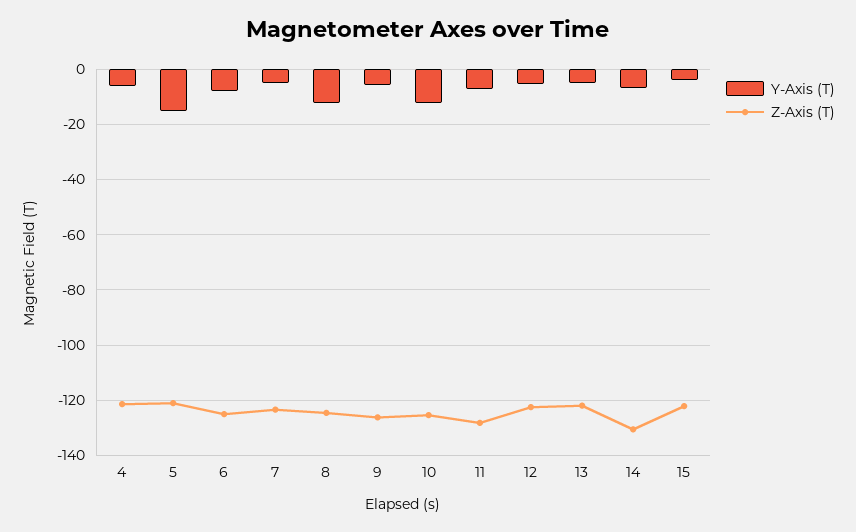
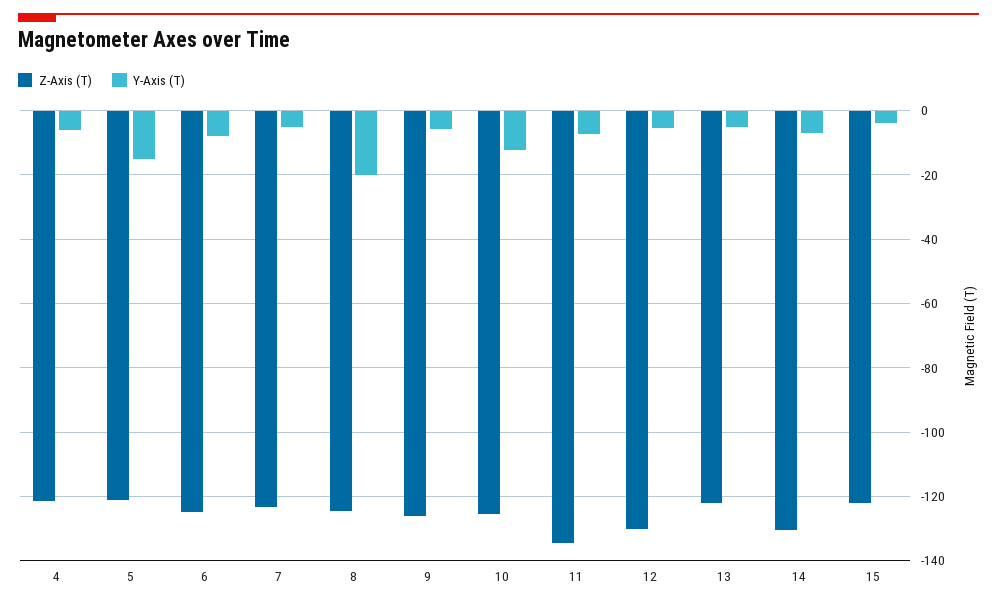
Y-Axis (T), 8: -12.5 -> -20
Z-Axis (T), 11: -127.5 -> -134
Z-Axis (T), 12: -122.5 -> -130

